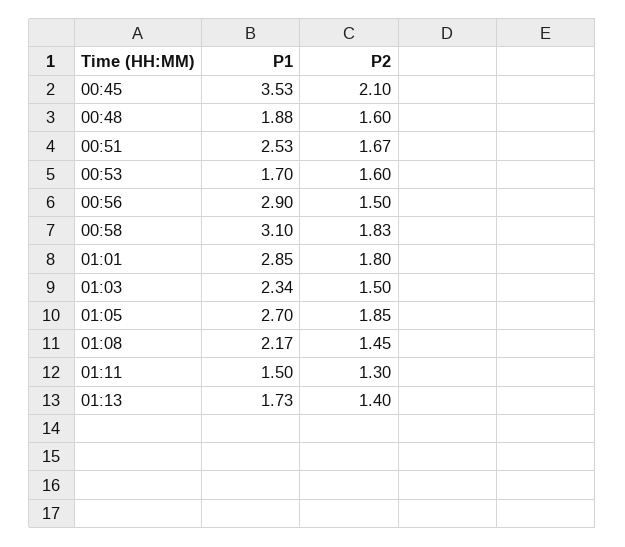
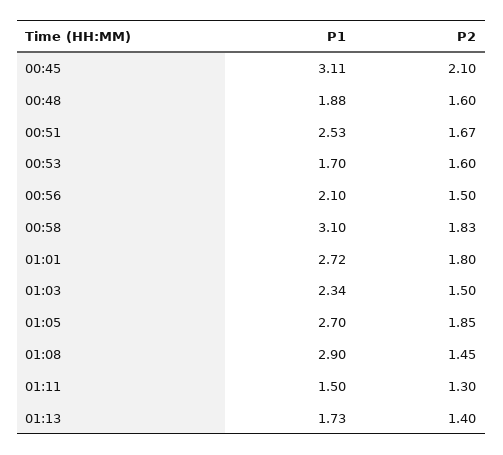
P1, 00:45: 3.53 -> 3.11
P1, 00:56: 2.9 -> 2.1
P1, 01:01: 2.85 -> 2.72
P1, 01:08: 2.17 -> 2.9

